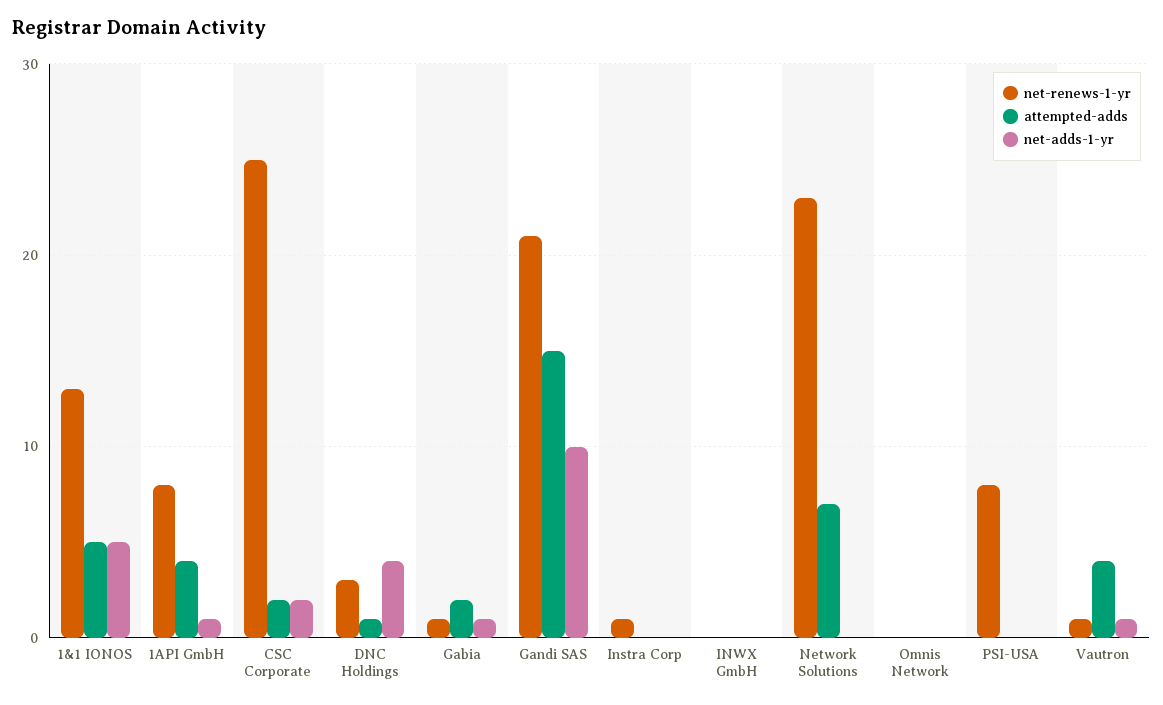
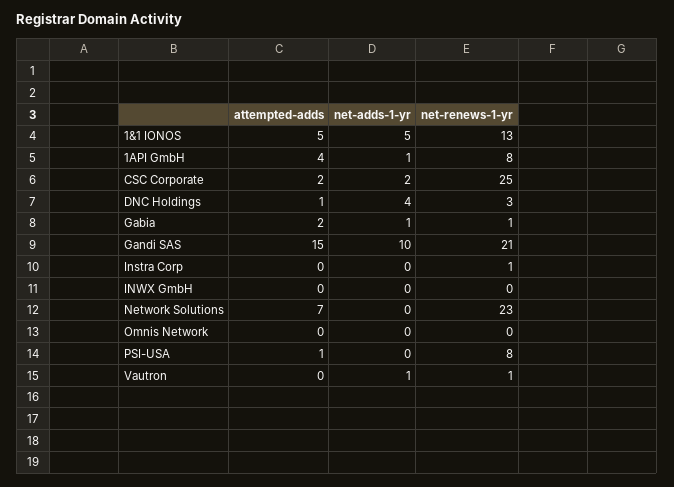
attempted-adds, PSI-USA: 0 -> 1
attempted-adds, Vautron: 4 -> 0

